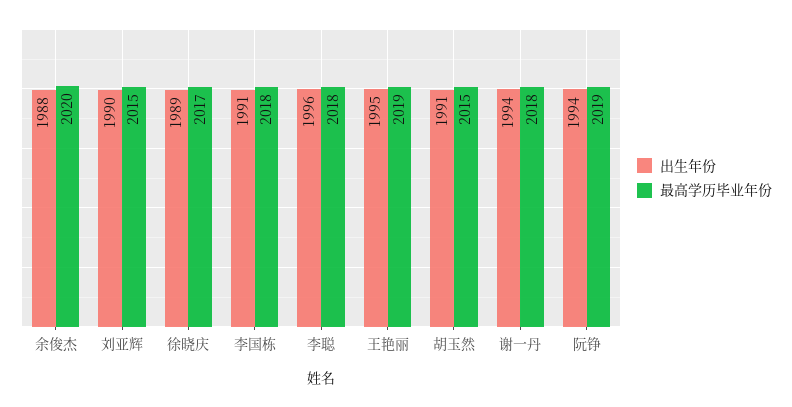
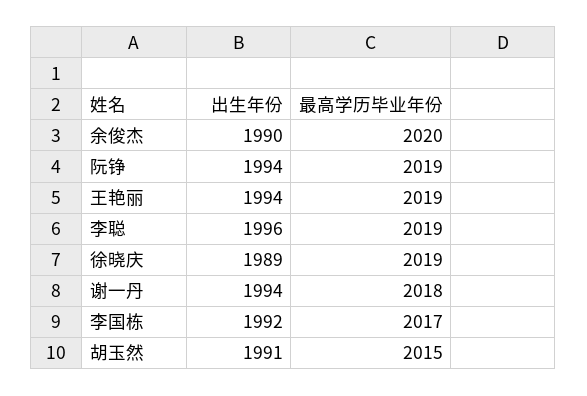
出生年份, 余俊杰: 1988 -> 1990
出生年份, 刘亚辉: 1990 -> none
最高学历毕业年份, 刘亚辉: 2015 -> none
最高学历毕业年份, 徐晓庆: 2017 -> 2019
出生年份, 李国栋: 1991 -> 1992
最高学历毕业年份, 李国栋: 2018 -> 2017
最高学历毕业年份, 李聪: 2018 -> 2019
出生年份, 王艳丽: 1995 -> 1994

